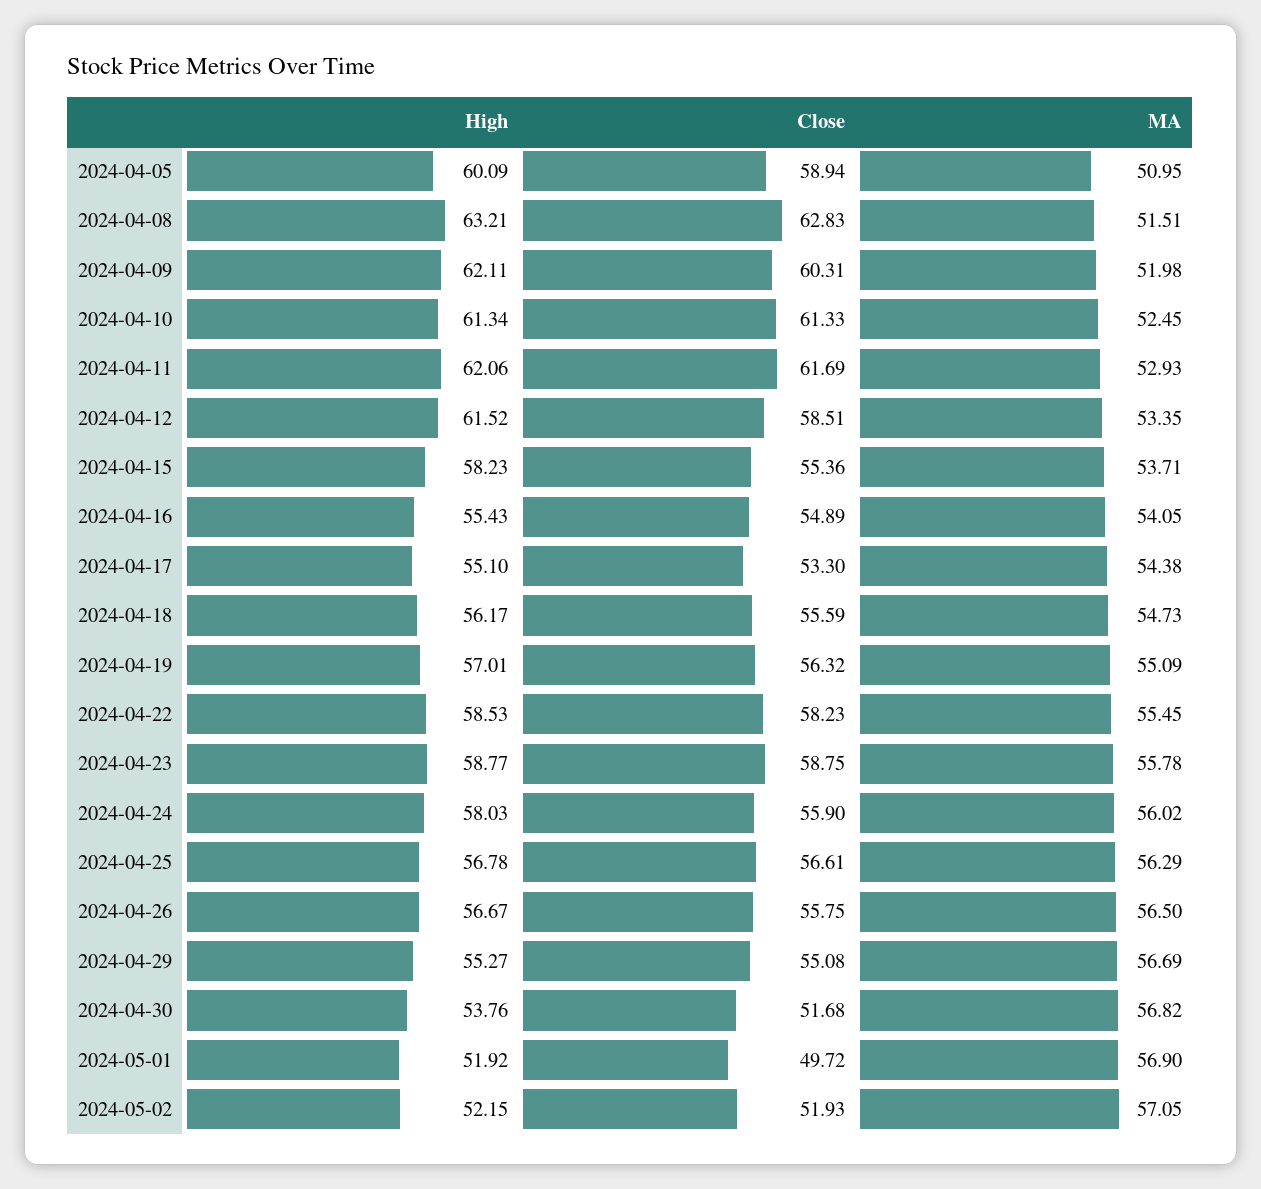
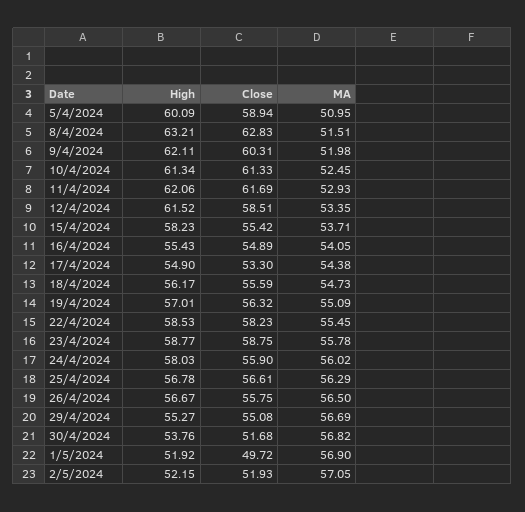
Close, 2024-04-15: 55.36 -> 55.42
High, 2024-04-17: 55.1 -> 54.9

